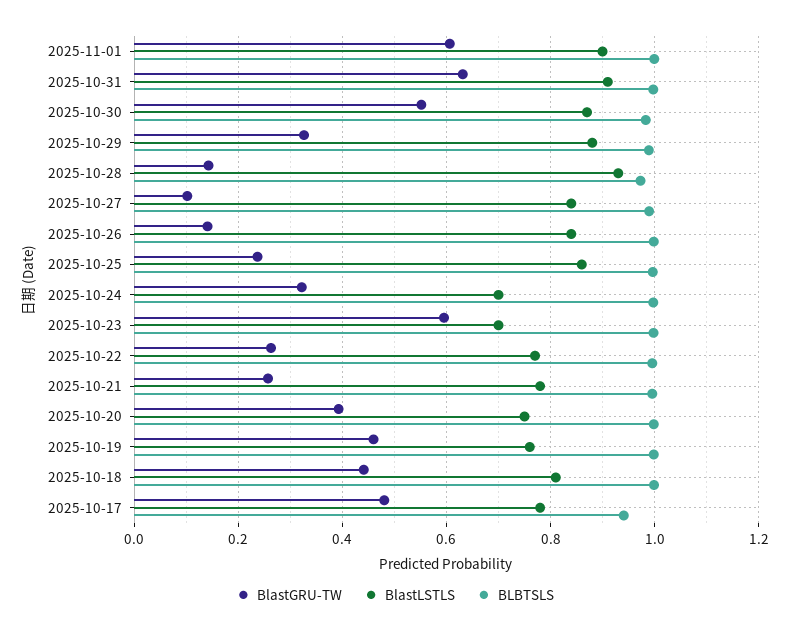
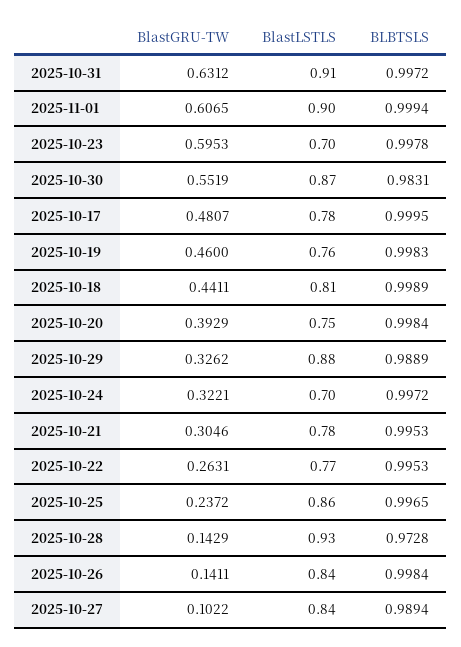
BlastGRU-TW, 2025-10-21: 0.26 -> 0.3046
BLBTSLS, 2025-10-17: 0.94 -> 0.9995

